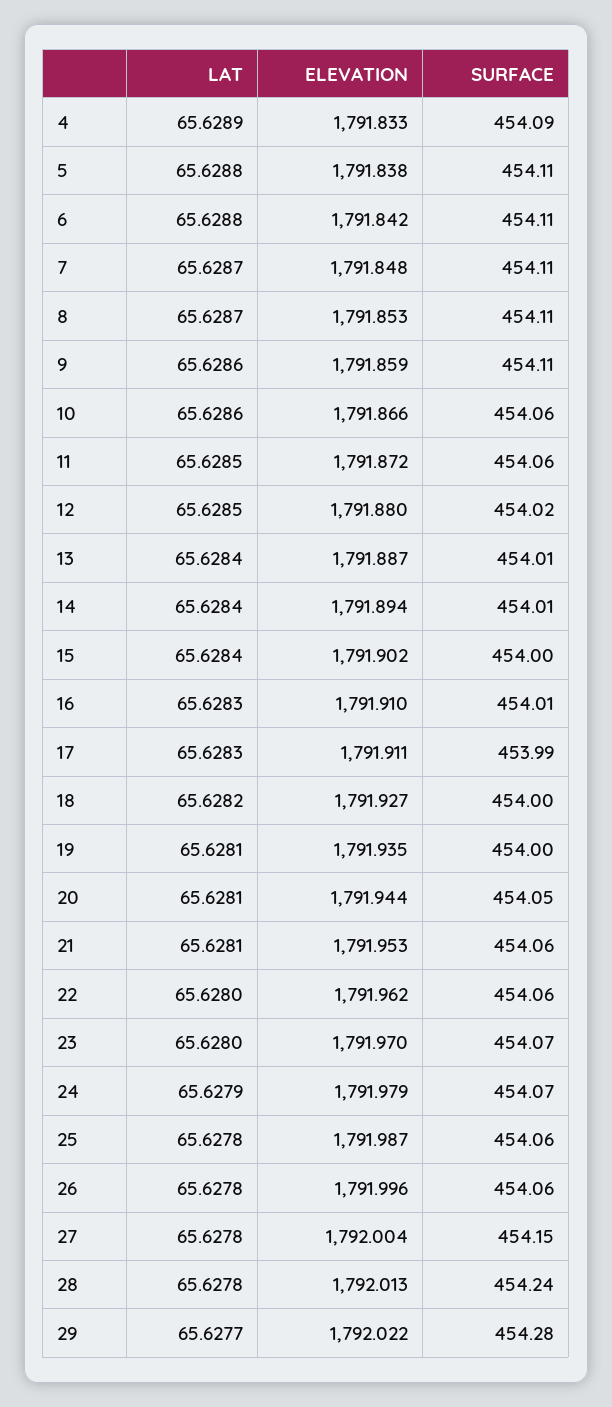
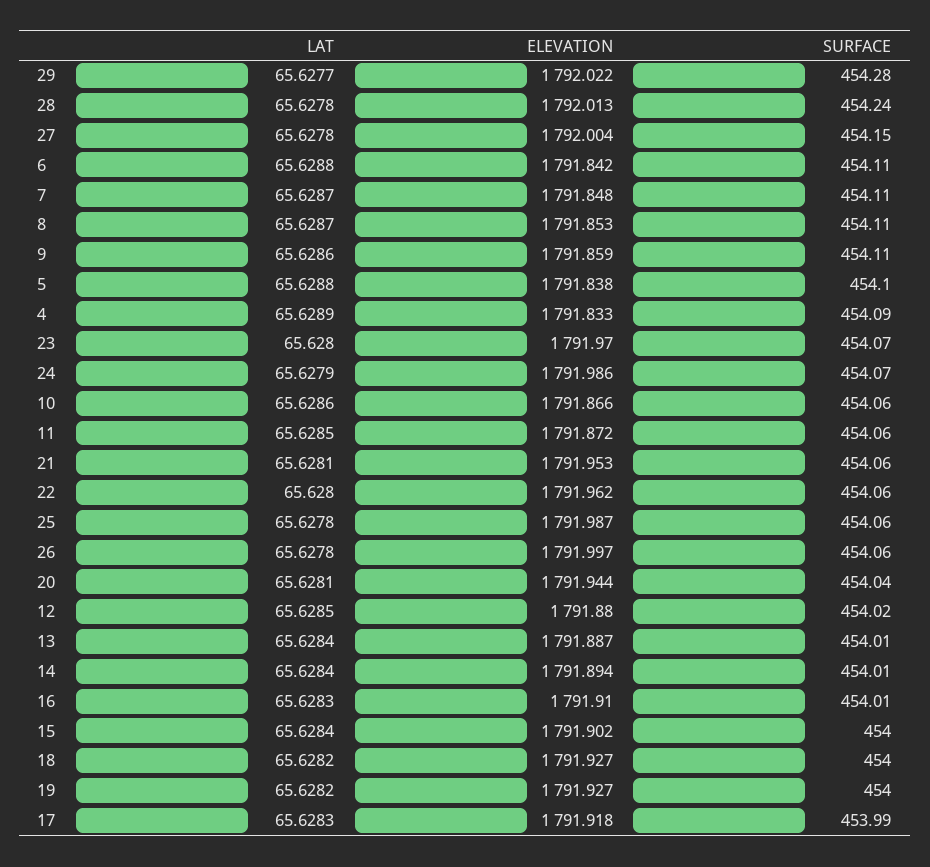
SURFACE, 5: 454.11 -> 454.1
ELEVATION, 17: 1791.911 -> 1791.918
LAT, 19: 65.6281 -> 65.6282
ELEVATION, 19: 1791.935 -> 1791.927
SURFACE, 20: 454.05 -> 454.04
ELEVATION, 24: 1791.979 -> 1791.986
ELEVATION, 26: 1791.996 -> 1791.997

